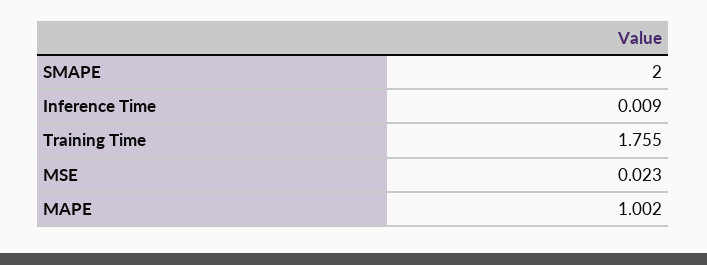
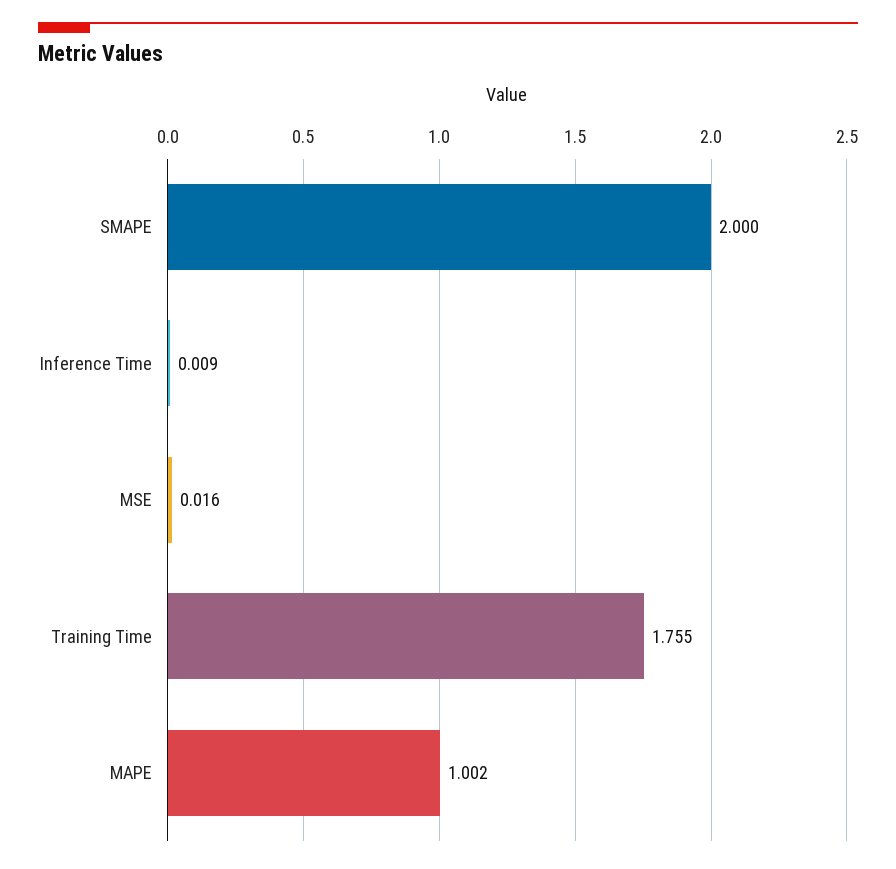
MSE: 0.023 -> 0.016

